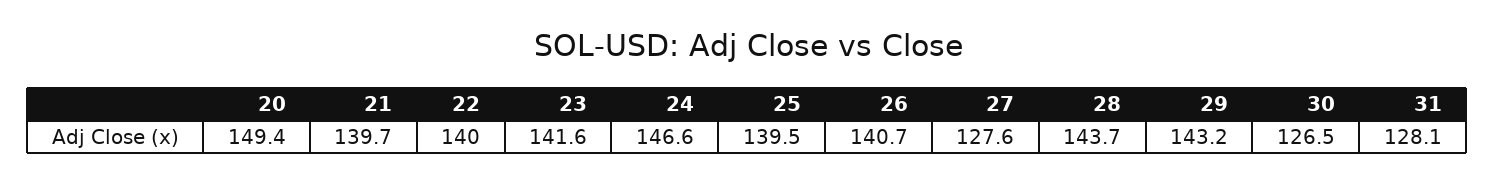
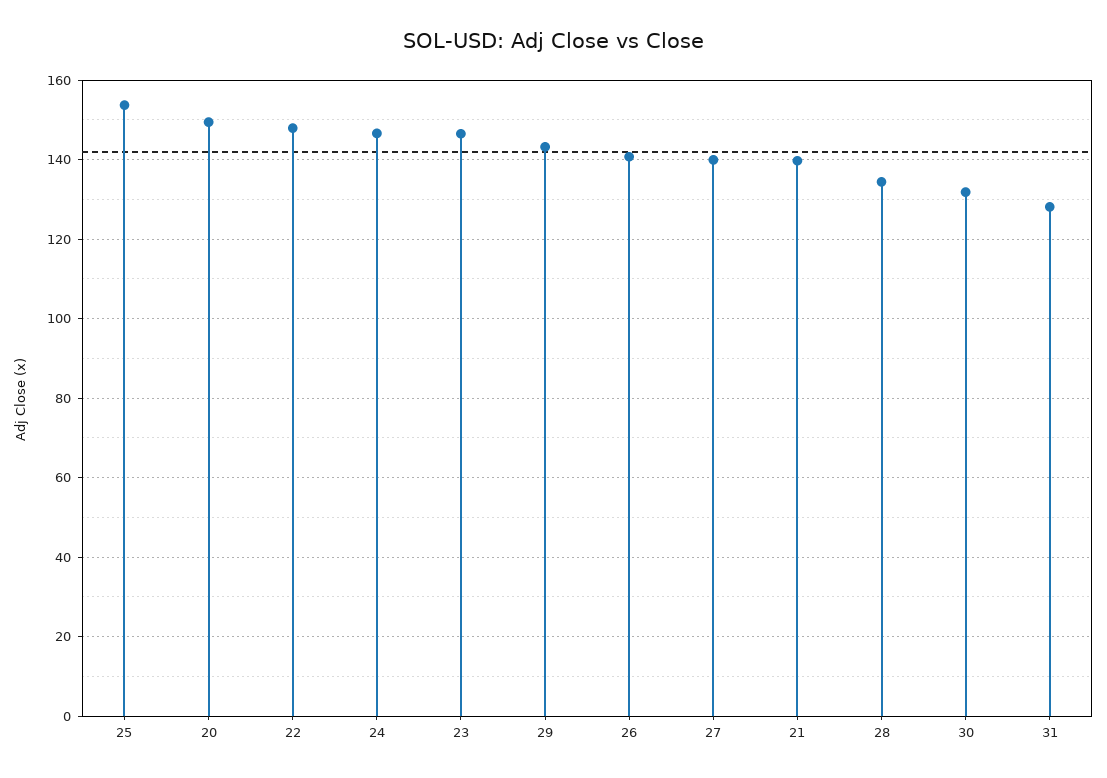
22: 140 -> 148
23: 141.6 -> 146
25: 139.5 -> 154
27: 127.6 -> 140
28: 143.7 -> 134
30: 126.5 -> 132

